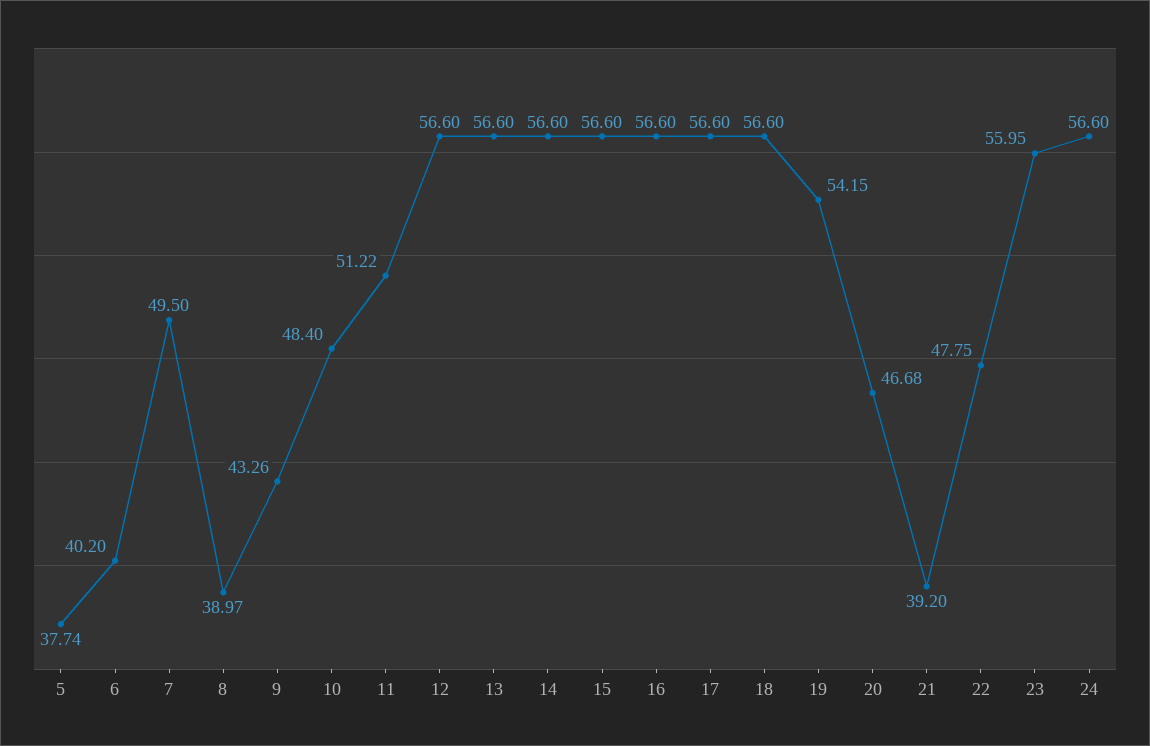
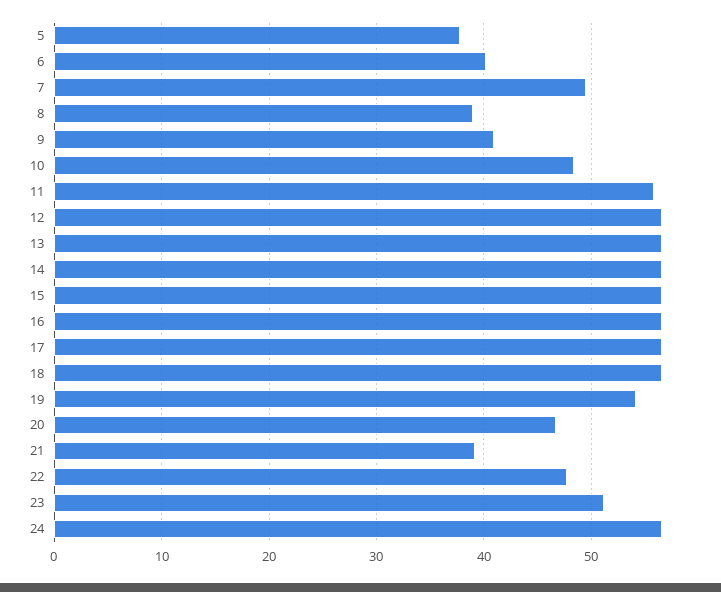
9: 43.26 -> 41
11: 51.22 -> 56
23: 55.95 -> 51

